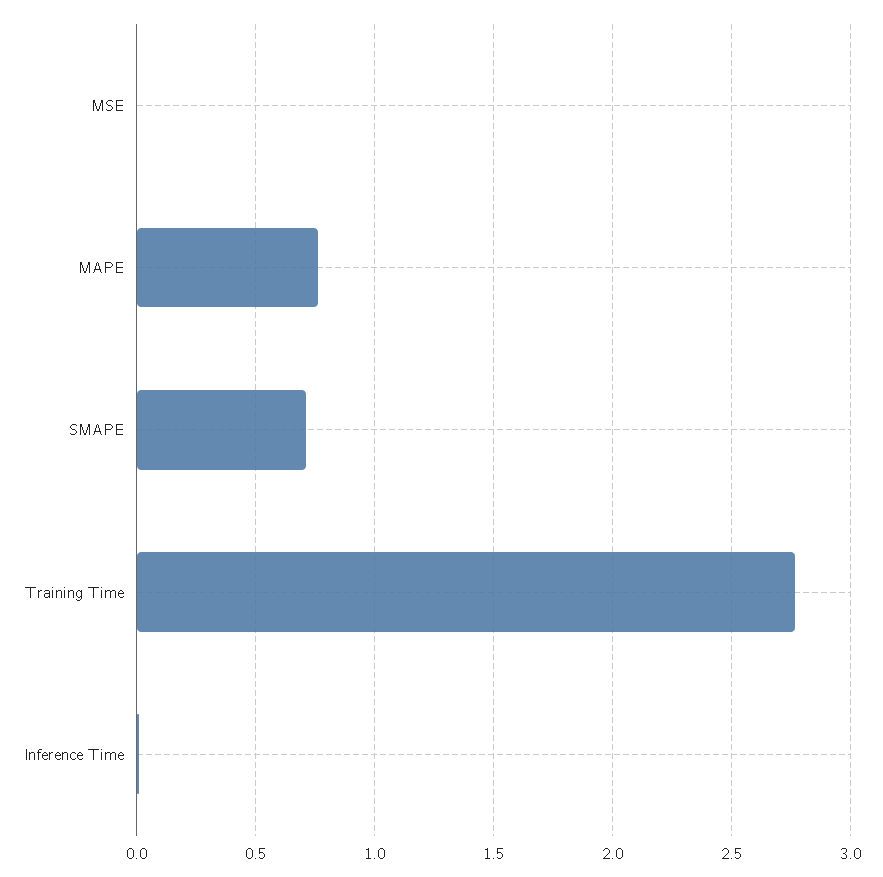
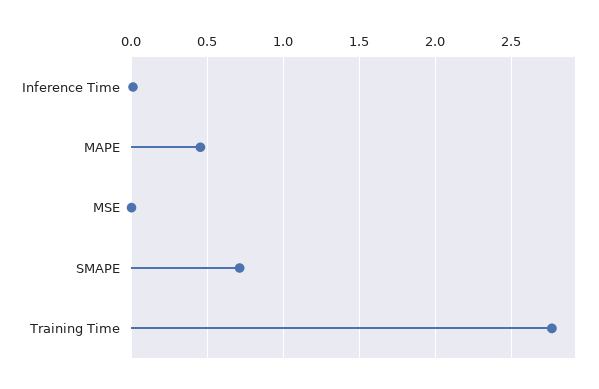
MAPE: 0.75 -> 0.45

